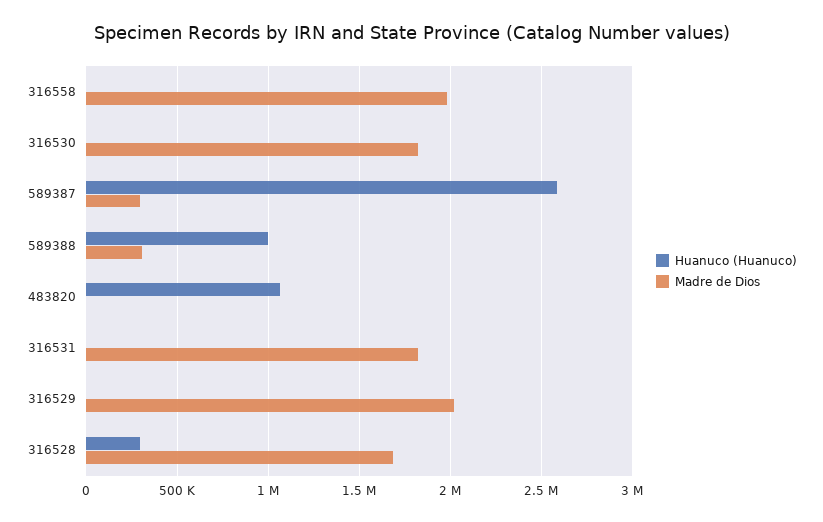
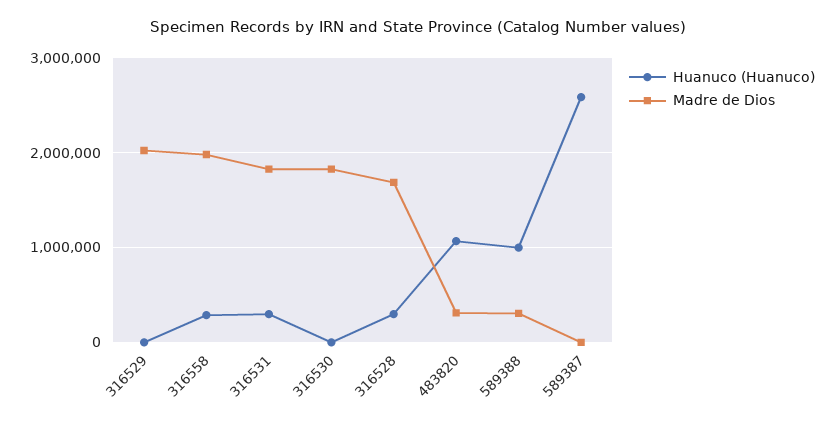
Huanuco (Huanuco), 316558: 0 -> 300000
Madre de Dios, 589387: 300000 -> 0
Madre de Dios, 483820: 0 -> 300000
Huanuco (Huanuco), 316531: 0 -> 300000

